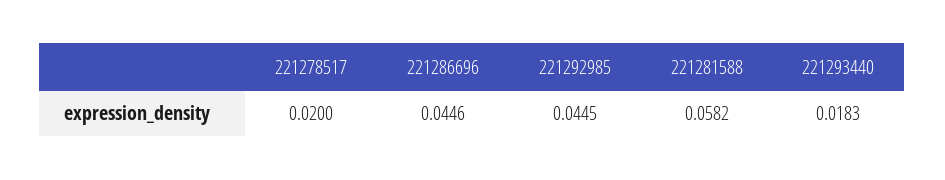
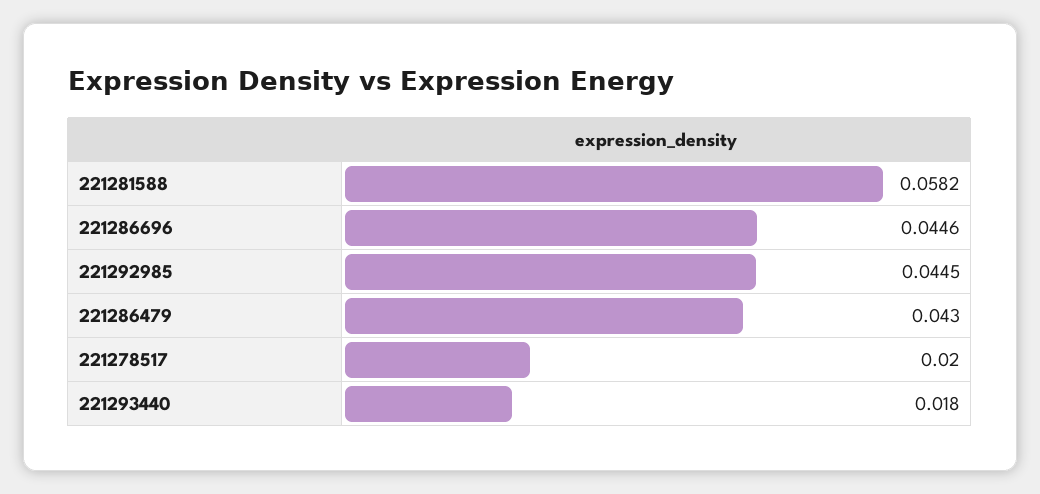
221293440: 0.0183 -> 0.018
221286479: none -> 0.043

